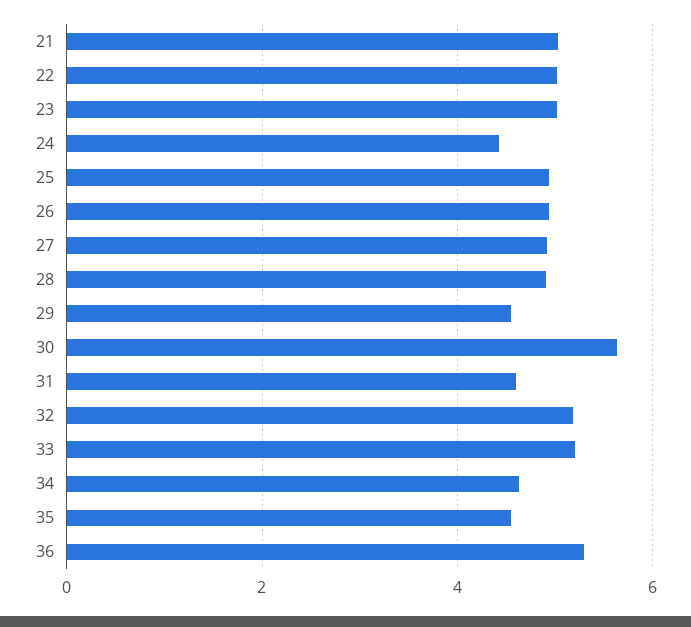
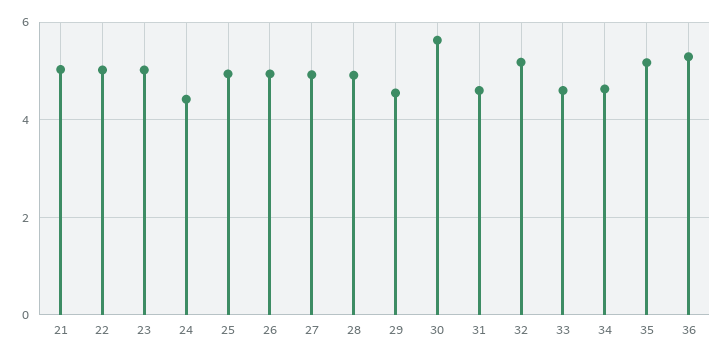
33: 5.2 -> 4.6
35: 4.6 -> 5.2

